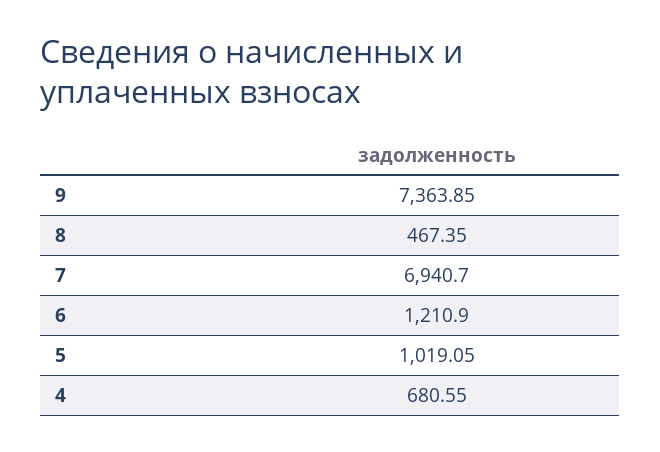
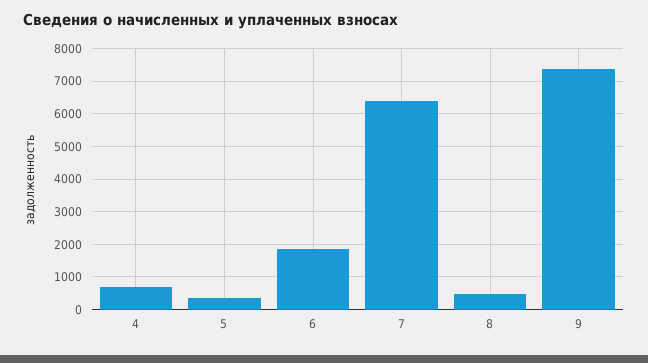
7: 6940.7 -> 6400
6: 1210.9 -> 1800
5: 1019.05 -> 400

